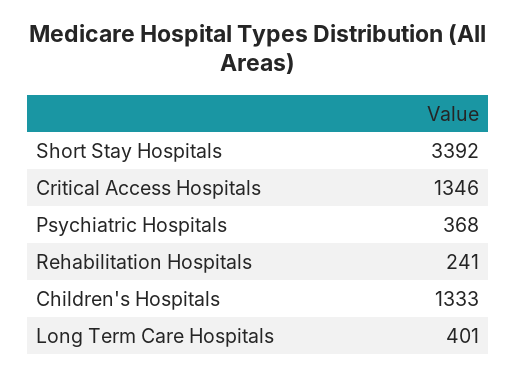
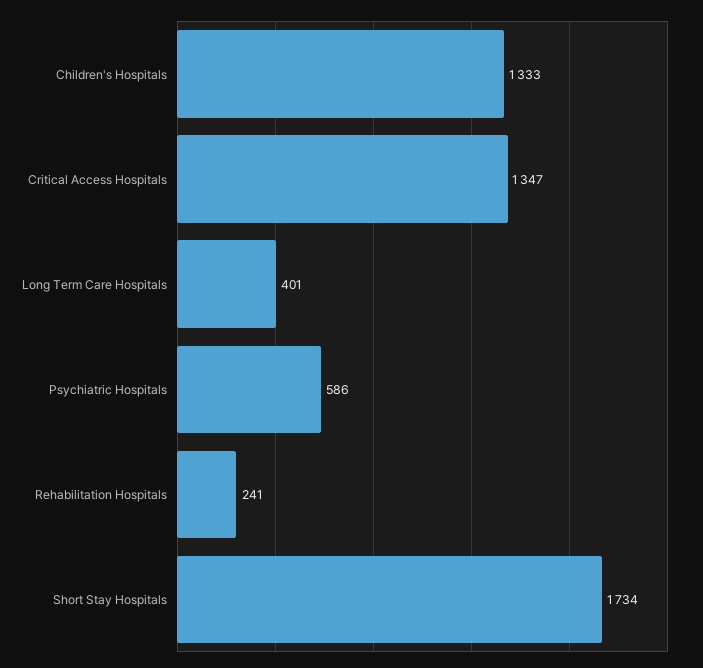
Short Stay Hospitals: 3392 -> 1734
Critical Access Hospitals: 1346 -> 1347
Psychiatric Hospitals: 368 -> 586

